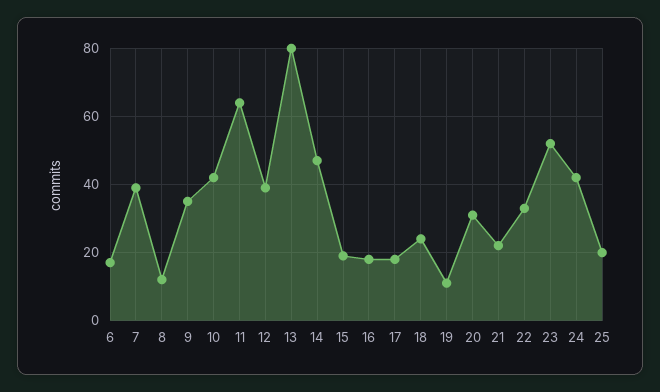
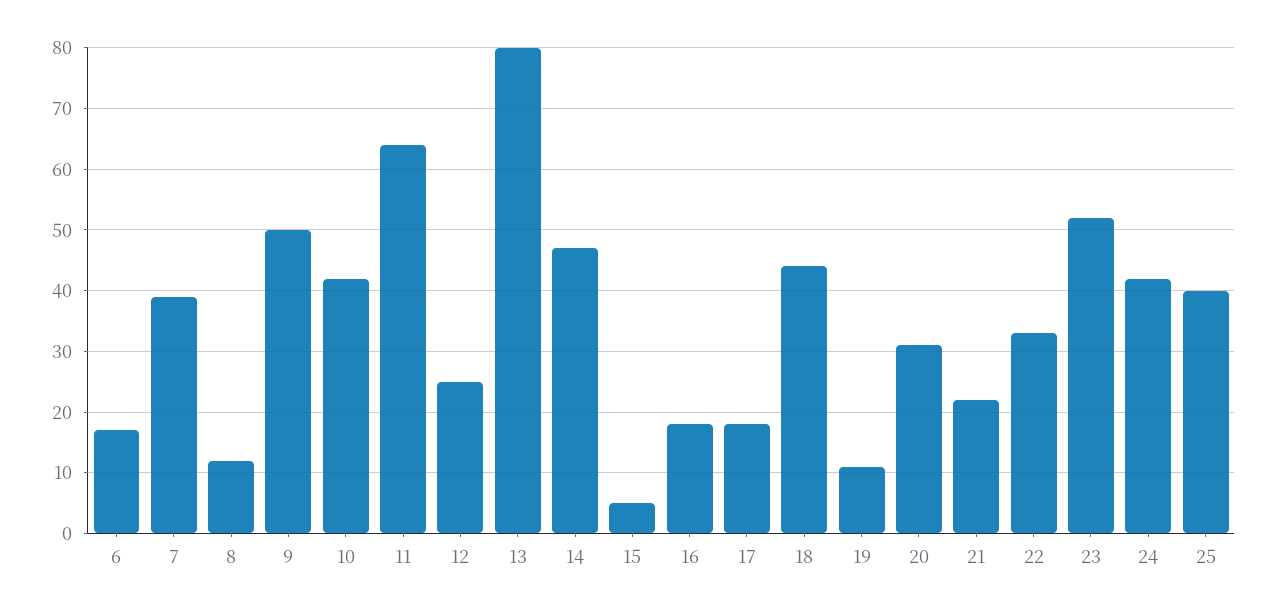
9: 35 -> 50
12: 40 -> 25
15: 20 -> 5
18: 25 -> 44
25: 20 -> 40

